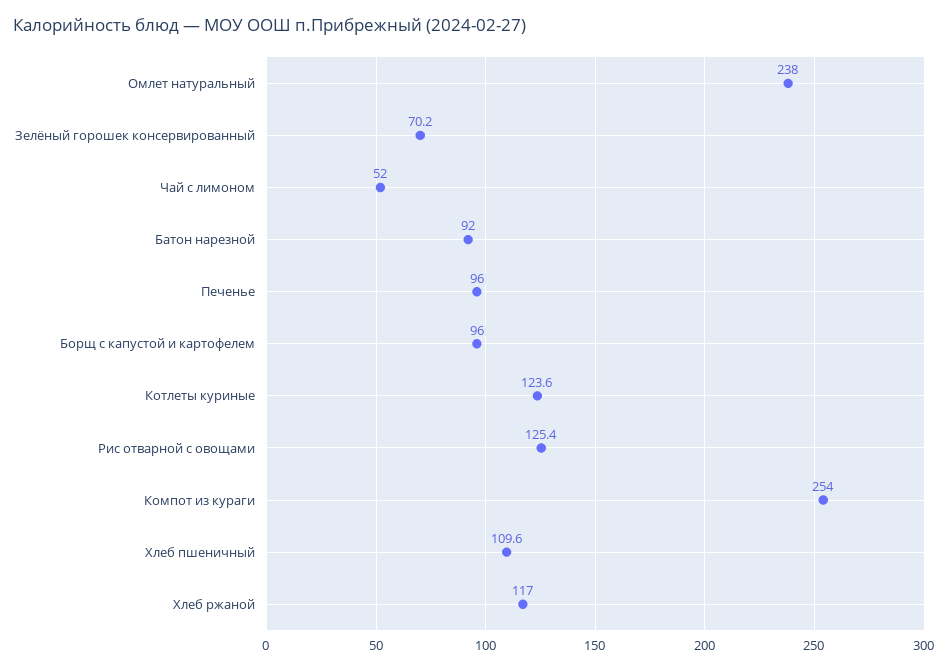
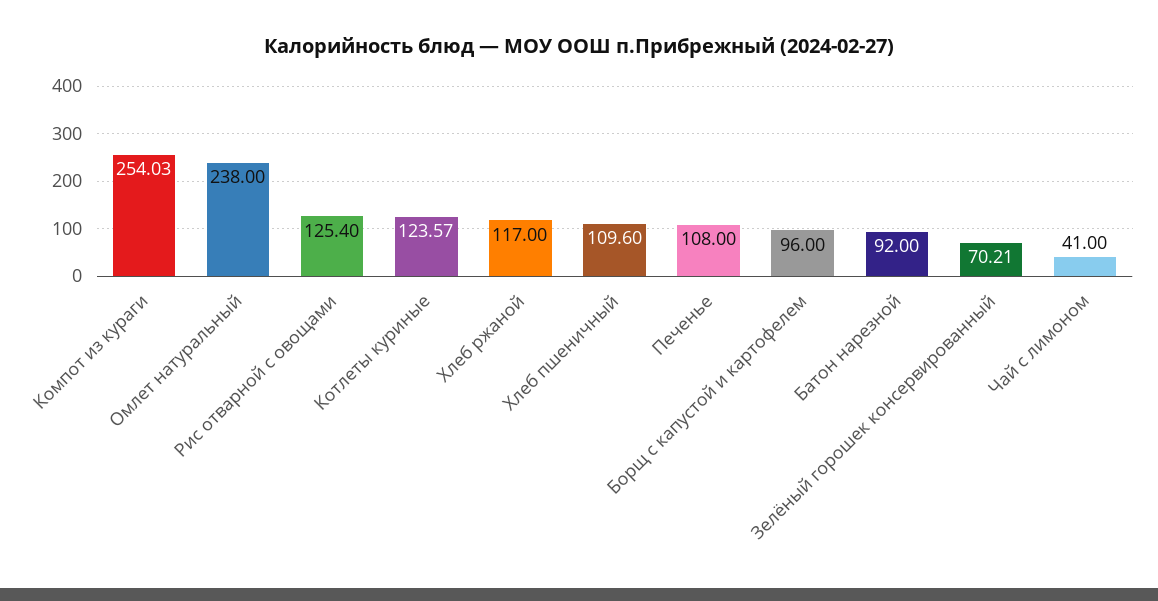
Чай с лимоном: 52 -> 41
Печенье: 96 -> 108

